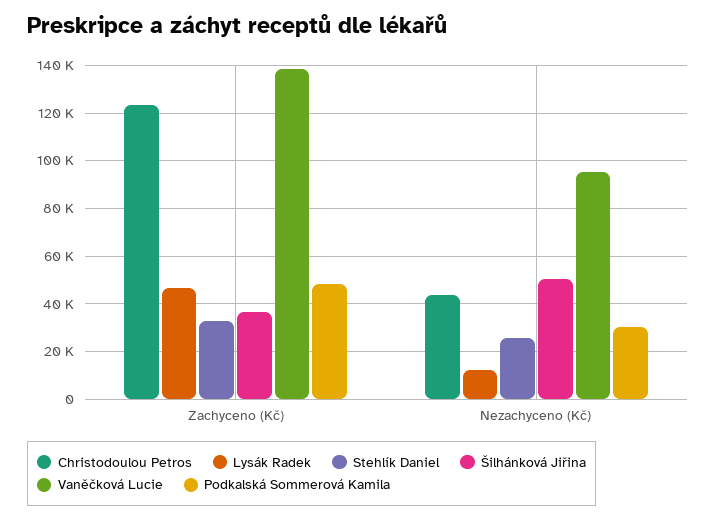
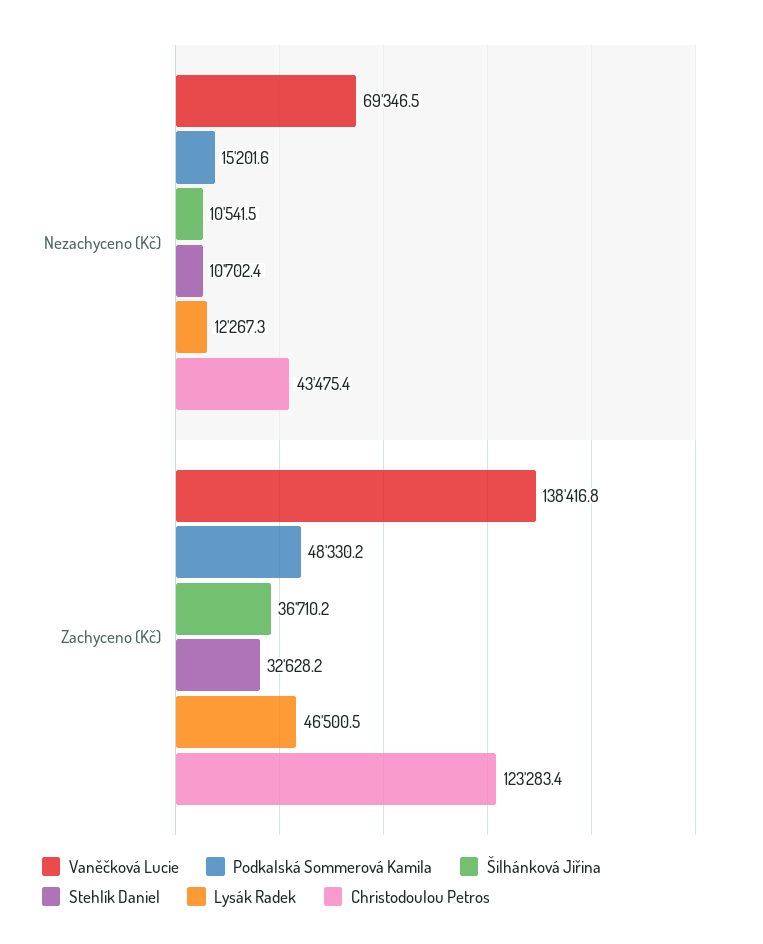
Stehlík Daniel, Nezachyceno (Kč): 25000 -> 10702.4
Šilhánková Jiřina, Nezachyceno (Kč): 50000 -> 10541.5
Vaněčková Lucie, Nezachyceno (Kč): 95000 -> 69346.5
Podkalská Sommerová Kamila, Nezachyceno (Kč): 30000 -> 15201.6

